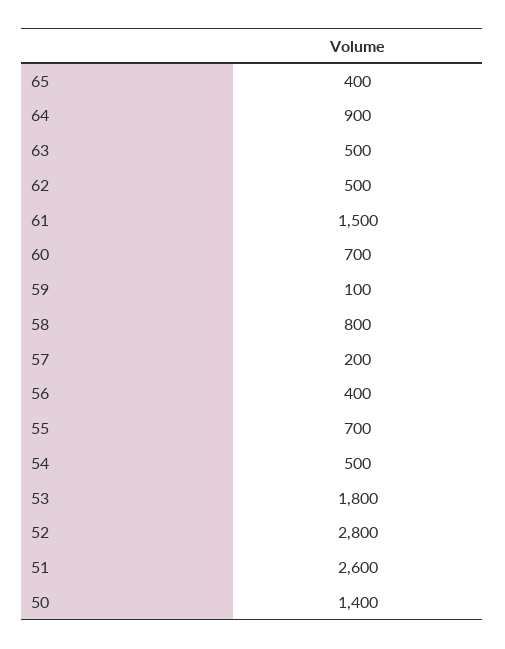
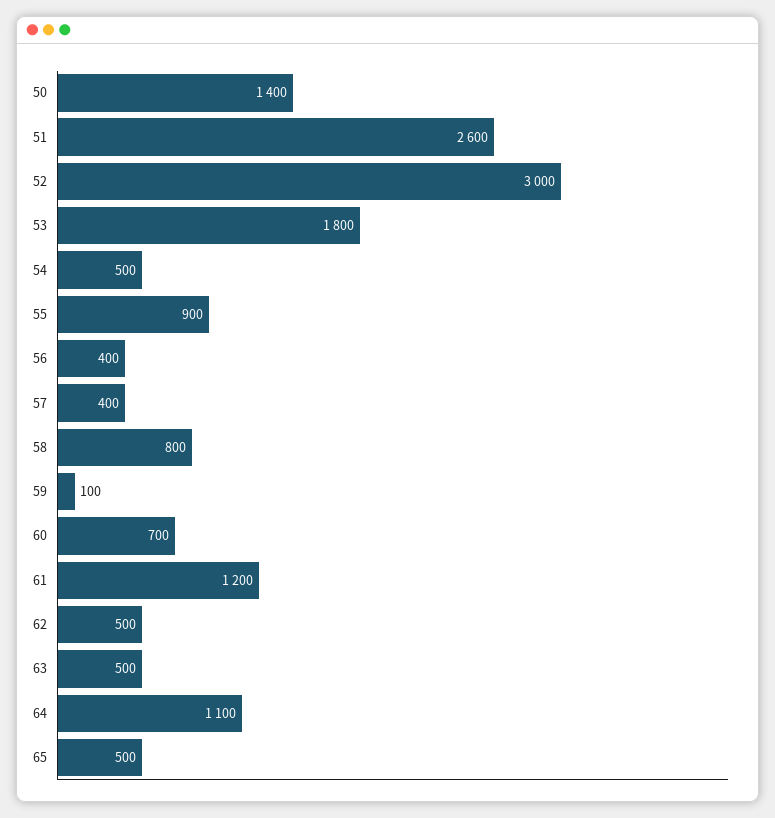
65: 400 -> 500
64: 900 -> 1100
61: 1500 -> 1200
57: 200 -> 400
55: 700 -> 900
52: 2800 -> 3000

